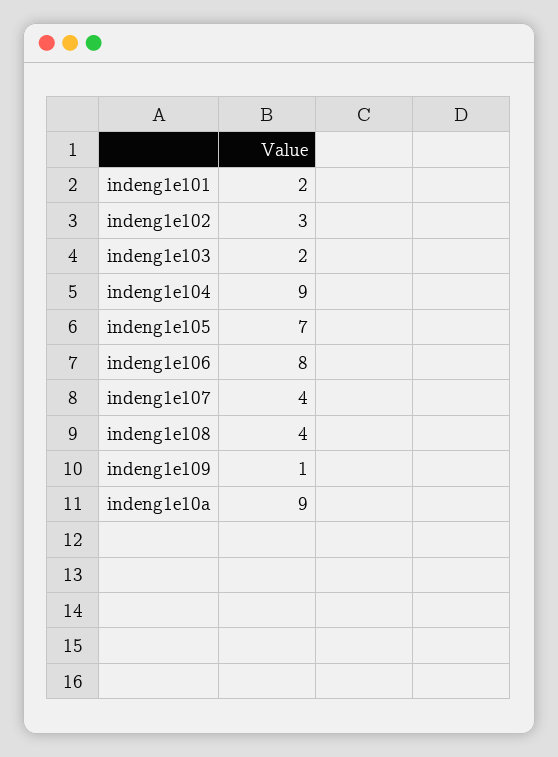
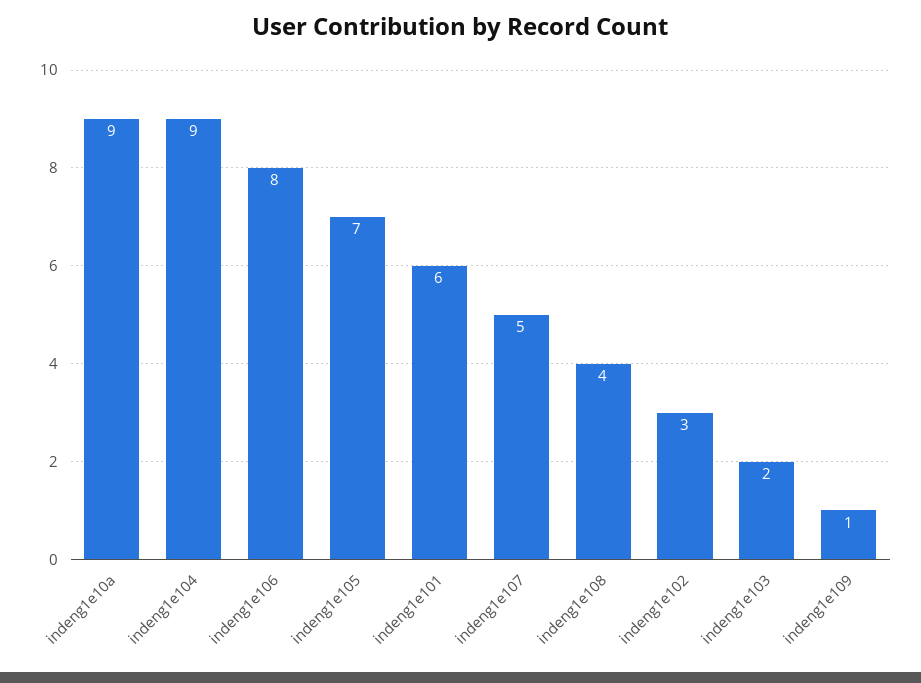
indeng1e101: 2 -> 6
indeng1e107: 4 -> 5

